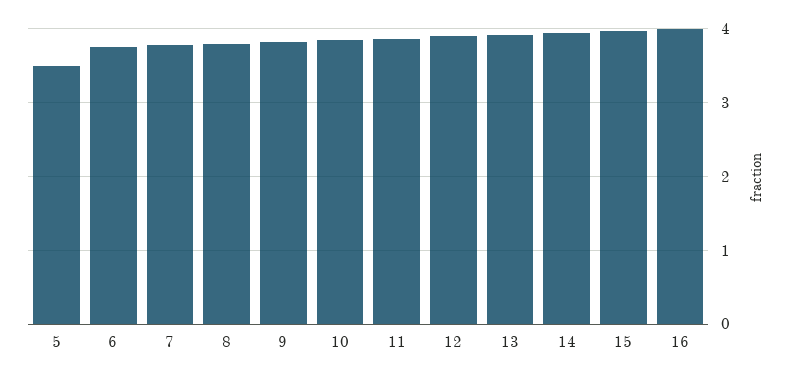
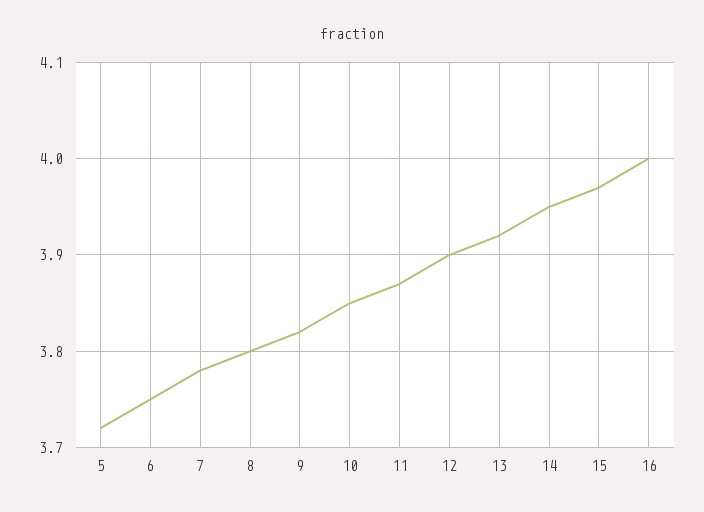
5: 3.5 -> 3.72

